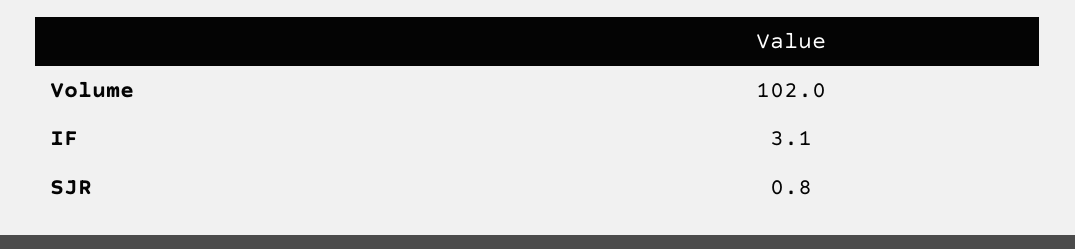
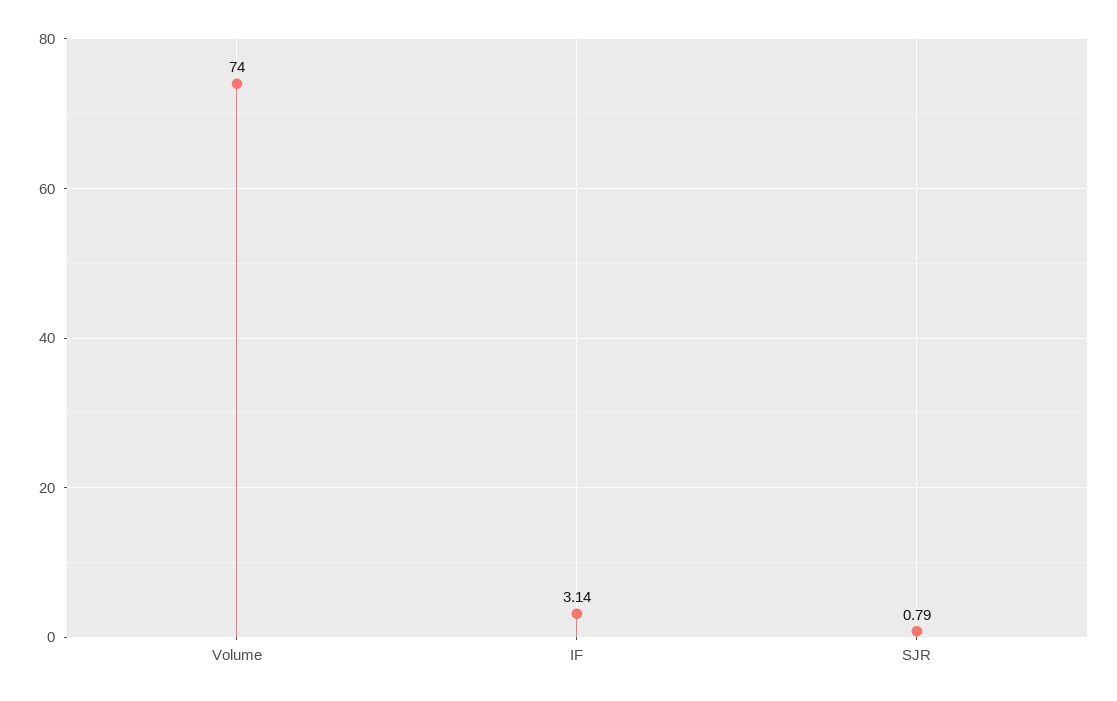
Volume: 102 -> 74

